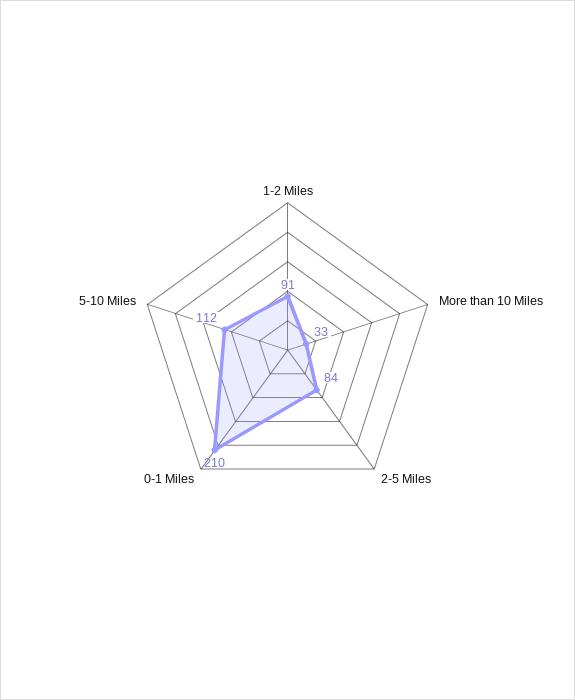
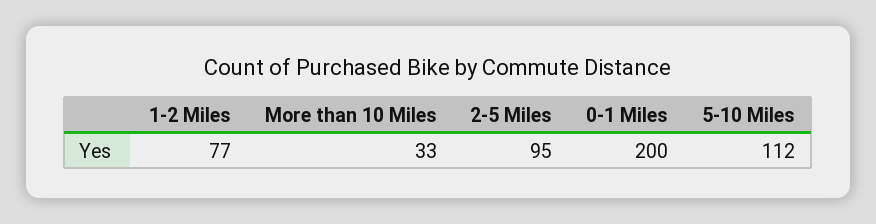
1-2 Miles: 91 -> 77
2-5 Miles: 84 -> 95
0-1 Miles: 210 -> 200

